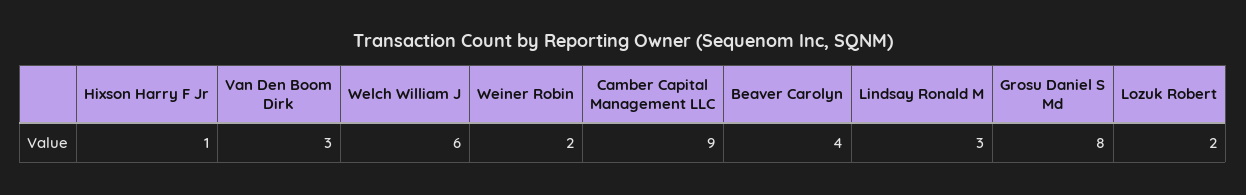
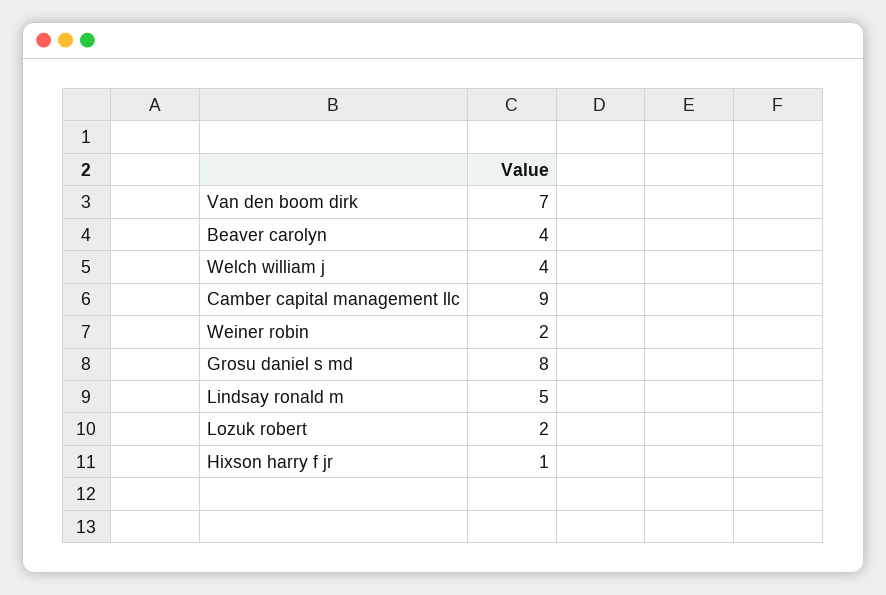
Van Den Boom Dirk: 3 -> 7
Welch William J: 6 -> 4
Lindsay Ronald M: 3 -> 5

